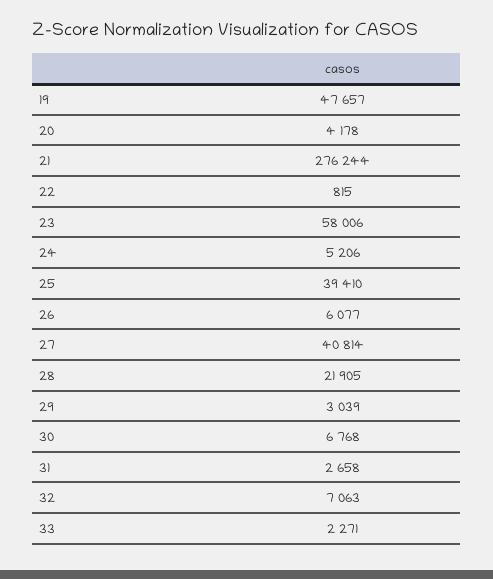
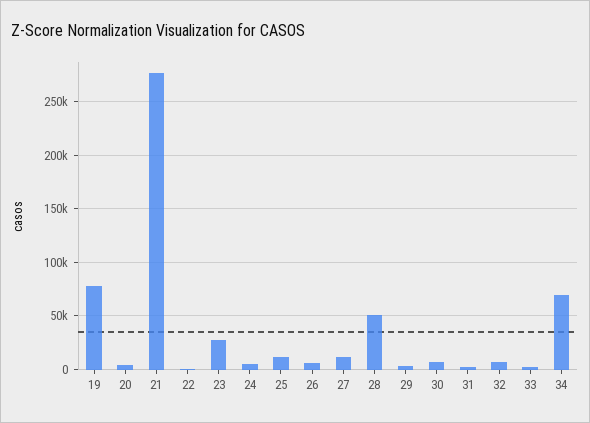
19: 47657 -> 80000
23: 58006 -> 30000
25: 39410 -> 10000
27: 40814 -> 10000
28: 21905 -> 50000
34: none -> 70000

